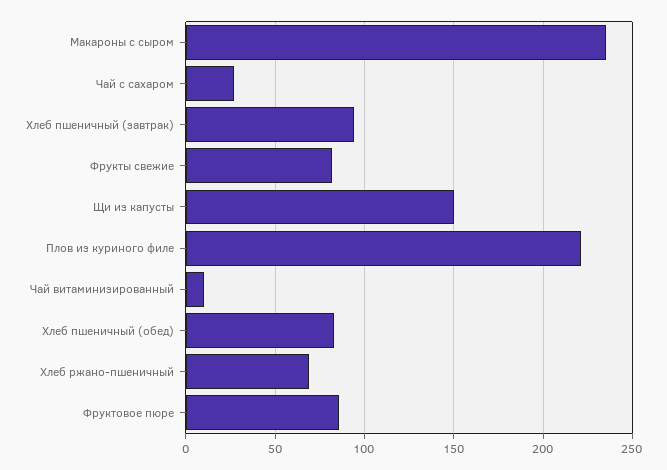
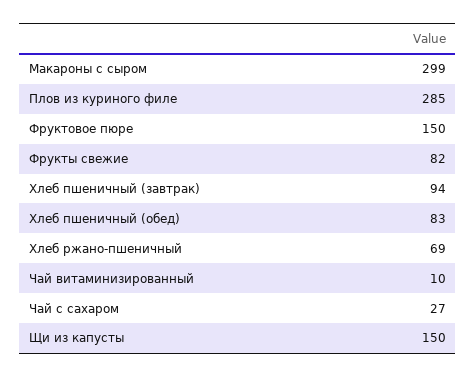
Макароны с сыром: 235 -> 299
Плов из куриного филе: 220 -> 285
Фруктовое пюре: 85 -> 150

